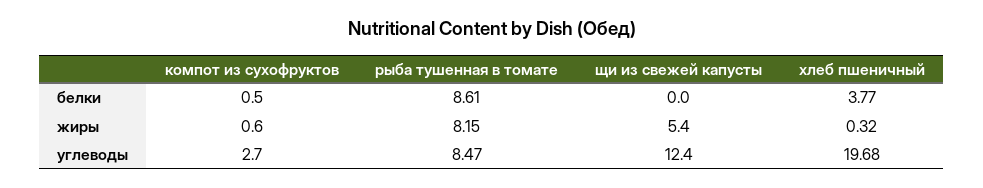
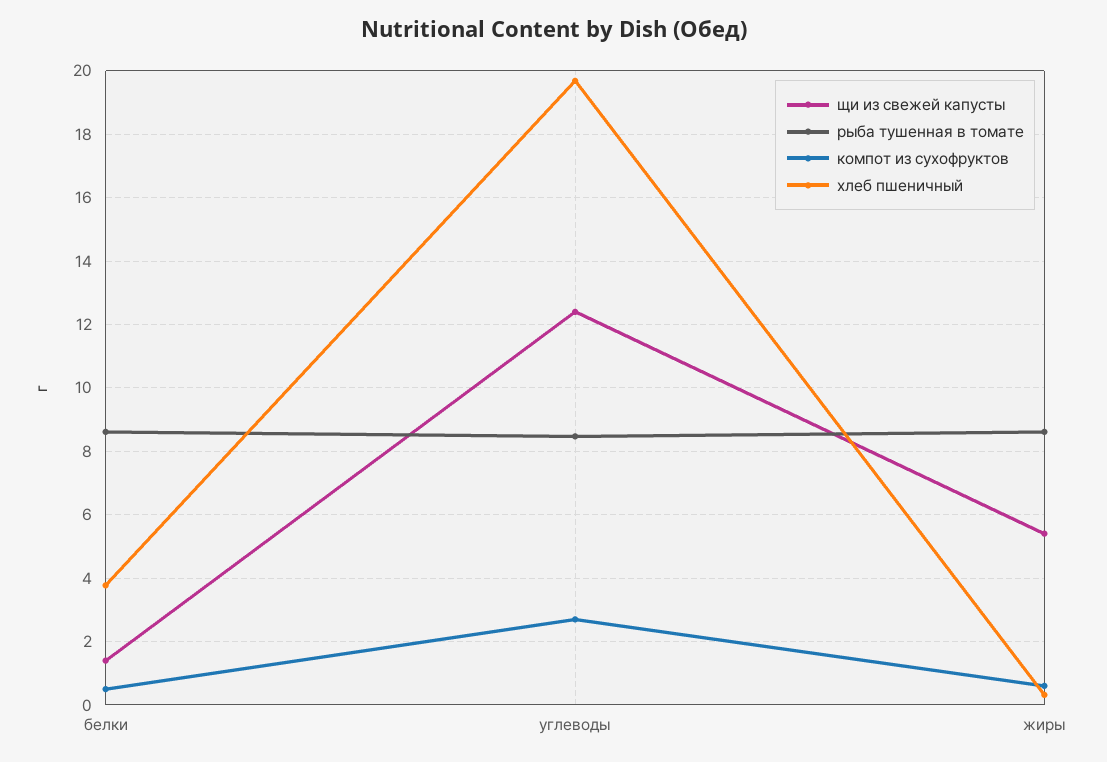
щи из свежей капусты, белки: 0 -> 1.4
рыба тушенная в томате, жиры: 8.15 -> 8.6

